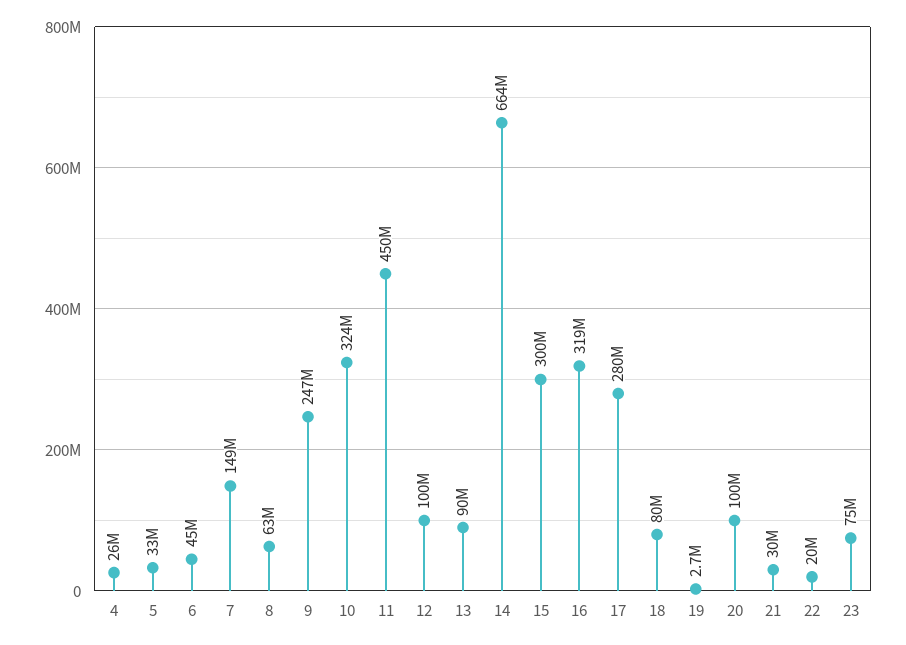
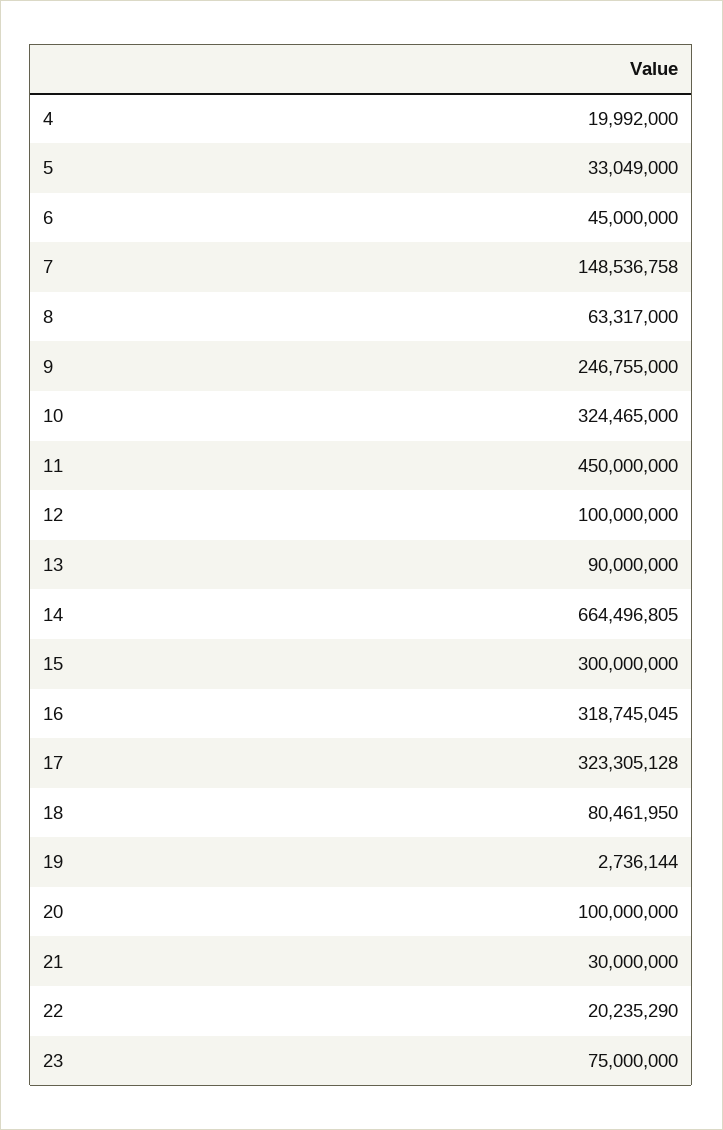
4: 26000000 -> 19992000
17: 280000000 -> 323305128

